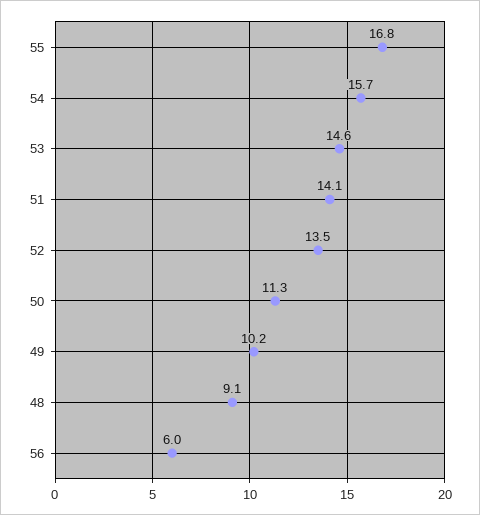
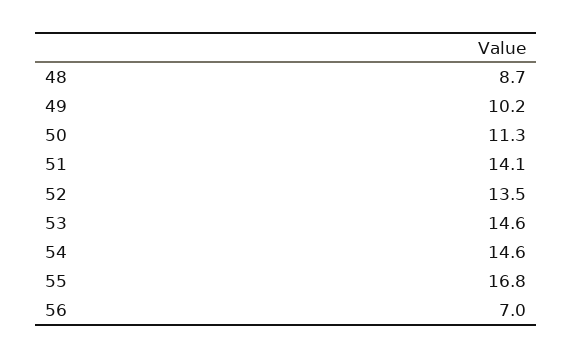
54: 15.7 -> 14.6
48: 9.1 -> 8.7
56: 6 -> 7

